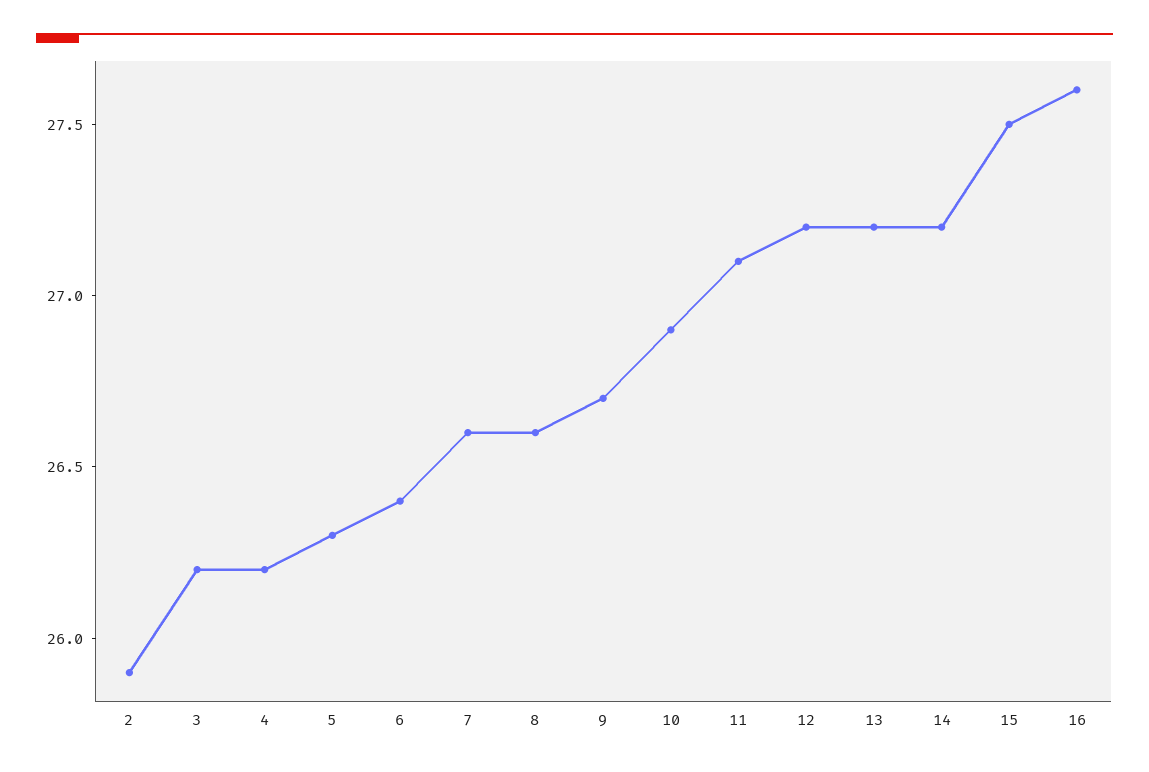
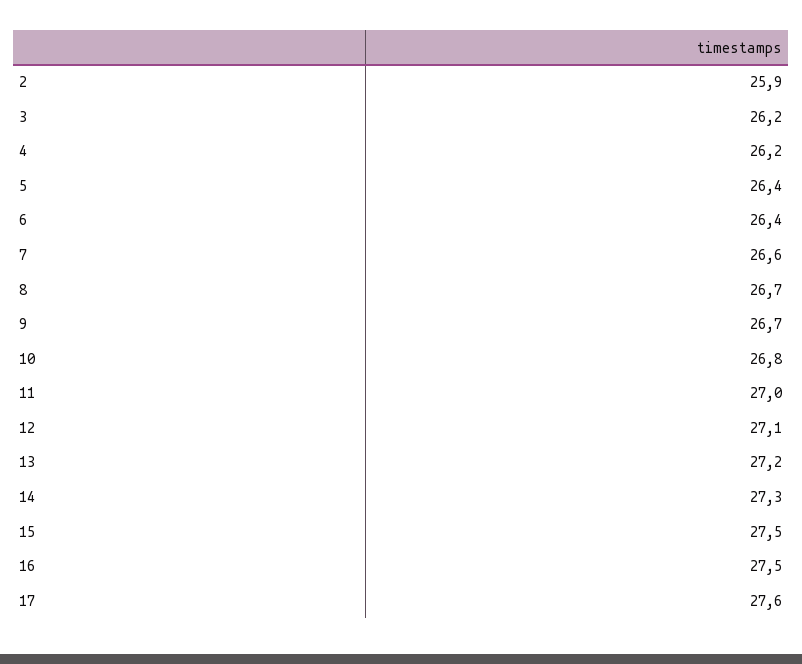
5: 26.3 -> 26.4
8: 26.6 -> 26.7
10: 26.9 -> 26.8
11: 27.1 -> 27
12: 27.2 -> 27.1
14: 27.2 -> 27.3
16: 27.6 -> 27.5
17: none -> 27.6

